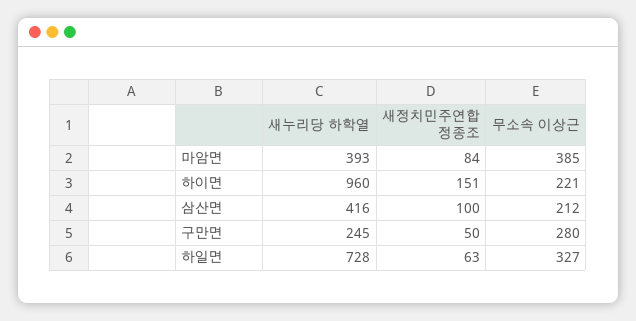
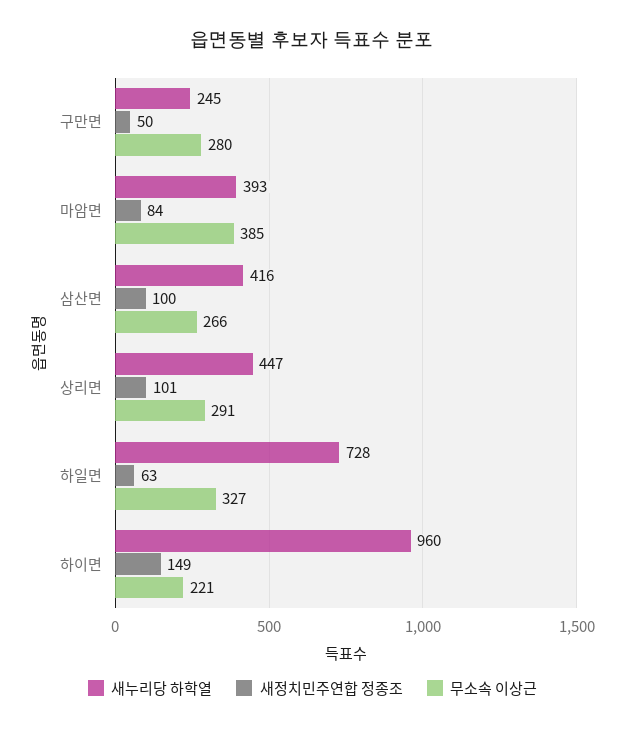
새정치민주연합 정종조, 하이면: 151 -> 149
무소속 이상근, 삼산면: 212 -> 266
새누리당 하학열, 상리면: none -> 447
새정치민주연합 정종조, 상리면: none -> 101
무소속 이상근, 상리면: none -> 291

